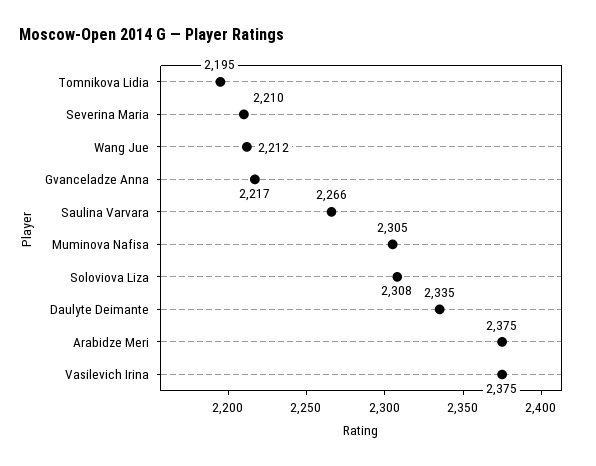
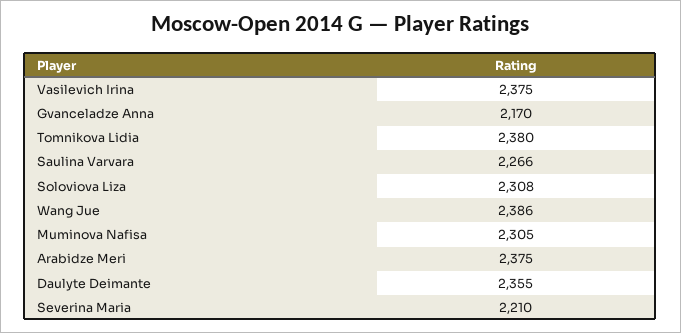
Tomnikova Lidia: 2195 -> 2380
Wang Jue: 2212 -> 2386
Gvanceladze Anna: 2217 -> 2170
Daulyte Deimante: 2335 -> 2355

